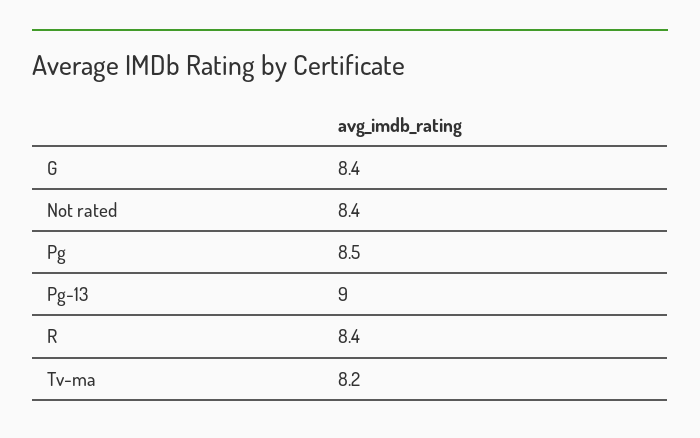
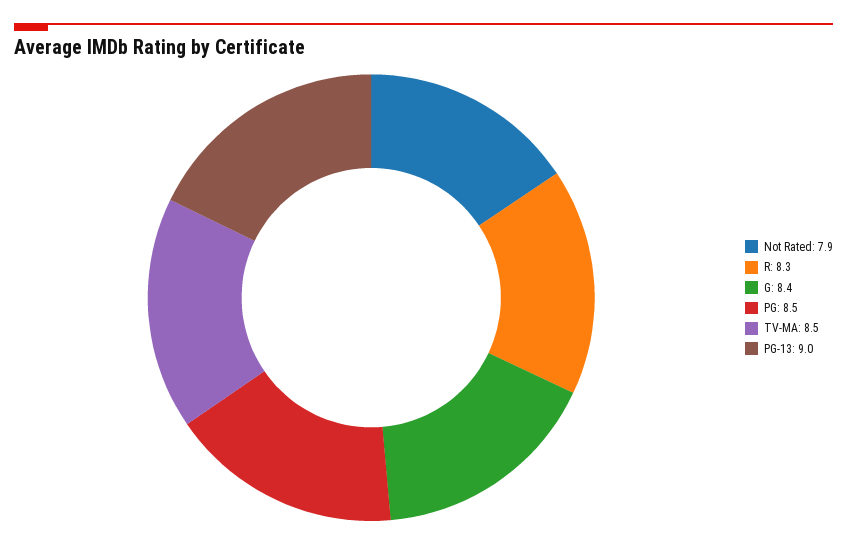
Not rated: 8.4 -> 7.9
R: 8.4 -> 8.3
Tv-ma: 8.2 -> 8.5

